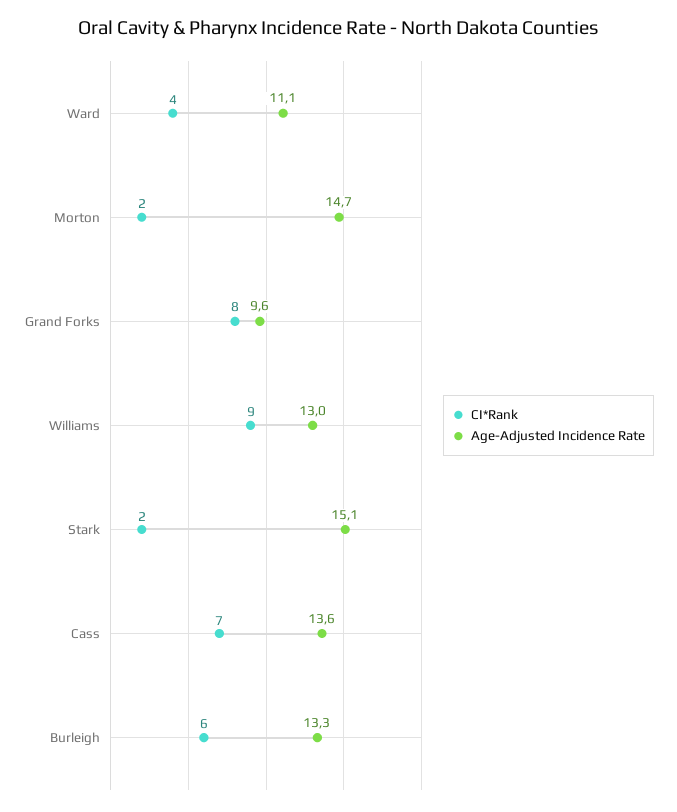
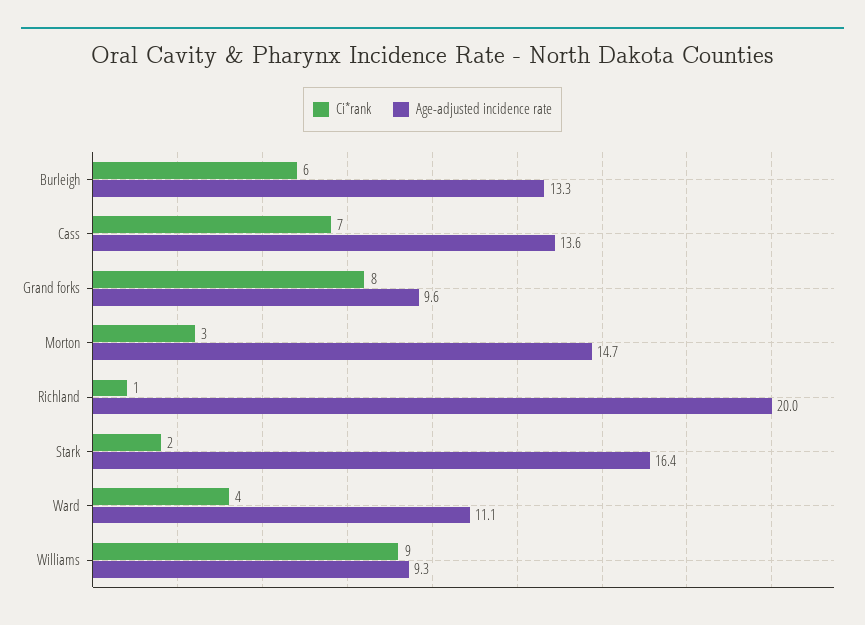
CI*Rank, Morton: 2 -> 3
Age-Adjusted Incidence Rate, Williams: 13 -> 9.3
Age-Adjusted Incidence Rate, Stark: 15.1 -> 16.4
CI*Rank, Richland: none -> 1
Age-Adjusted Incidence Rate, Richland: none -> 20

